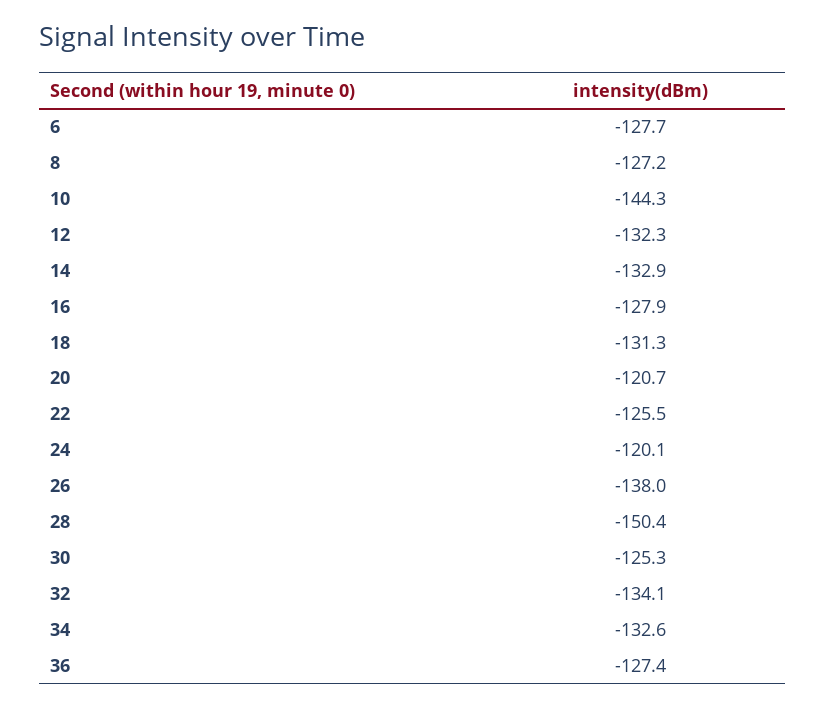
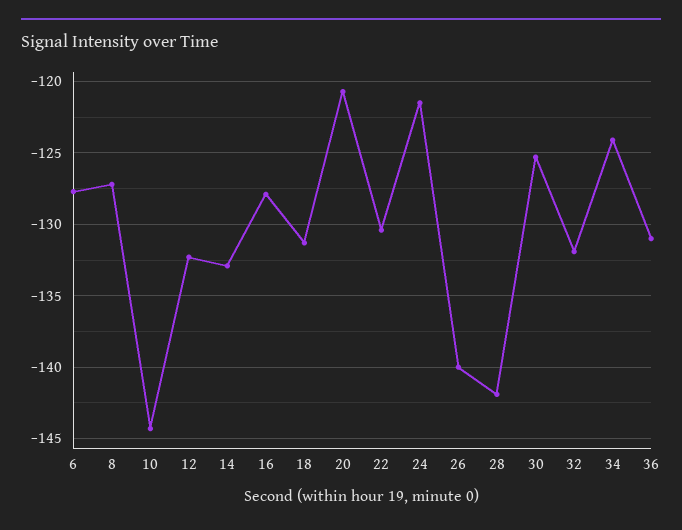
22: -125.5 -> -130.5
24: -120.1 -> -121.5
26: -138 -> -140
28: -150.4 -> -142
32: -134.1 -> -132
34: -132.6 -> -124
36: -127.4 -> -131

